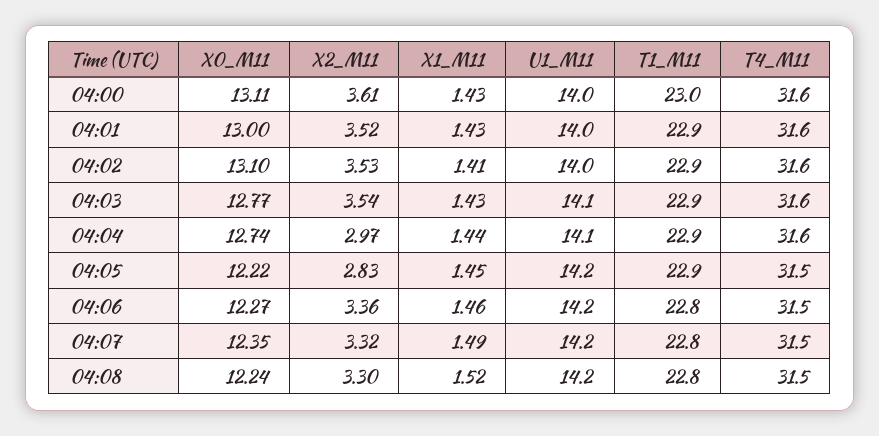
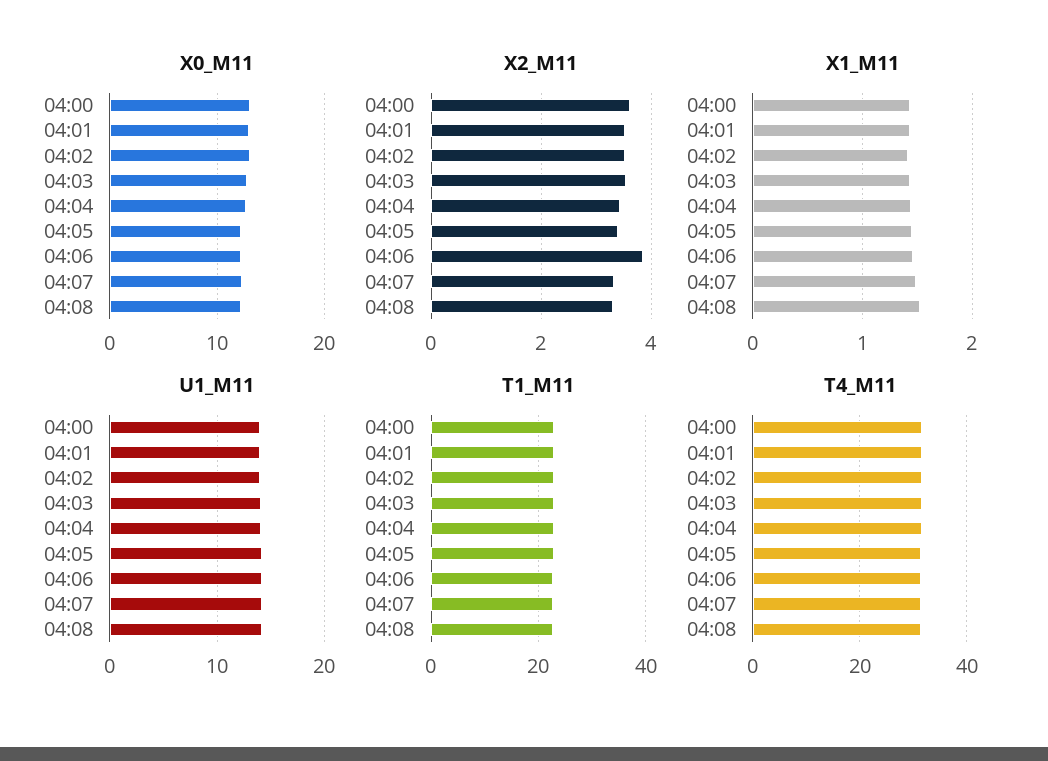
X2_M11, 04:04: 2.97 -> 3.4
X2_M11, 04:05: 2.83 -> 3.4
X2_M11, 04:06: 3.36 -> 3.8

